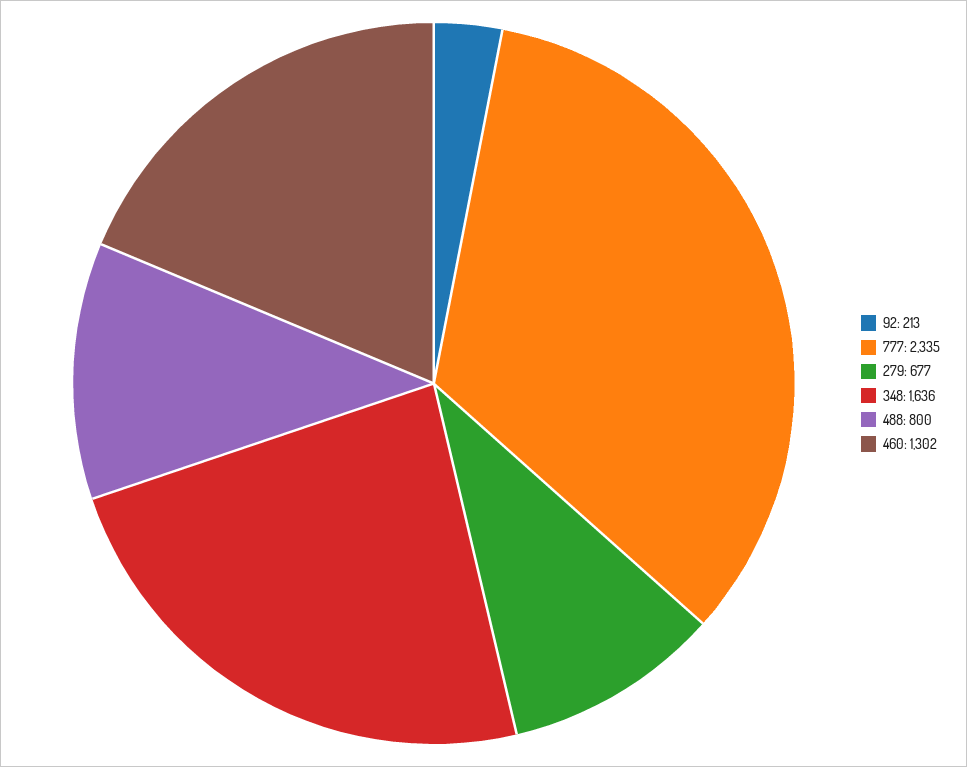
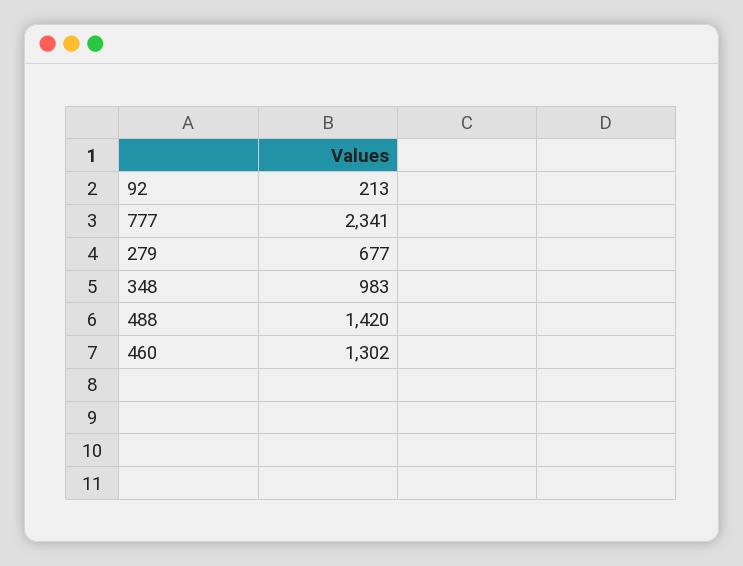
777: 2335 -> 2341
348: 1636 -> 983
488: 800 -> 1420

